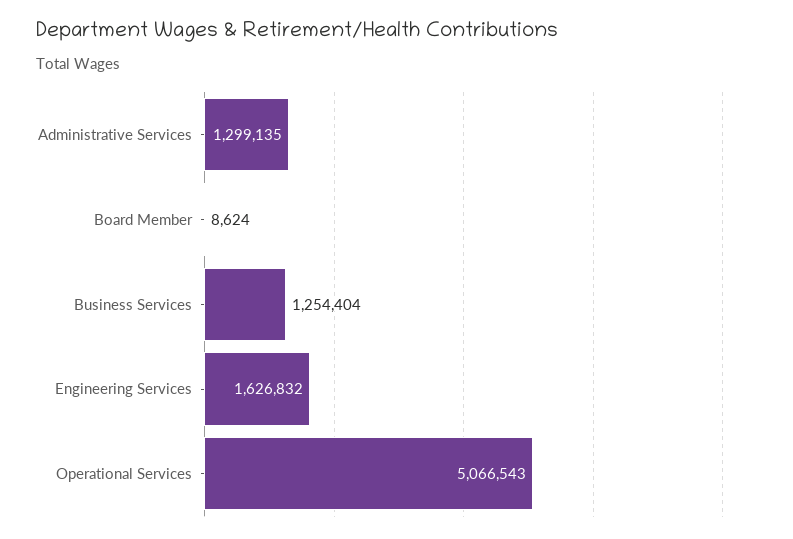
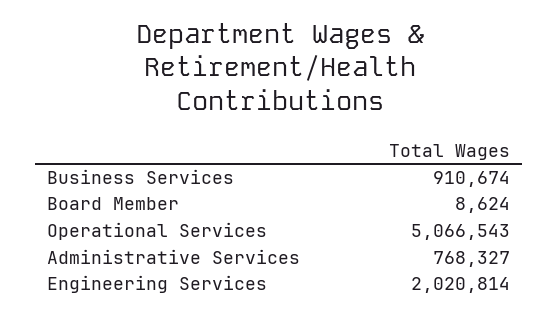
Administrative Services: 1299135 -> 768327
Business Services: 1254404 -> 910674
Engineering Services: 1626832 -> 2020814

